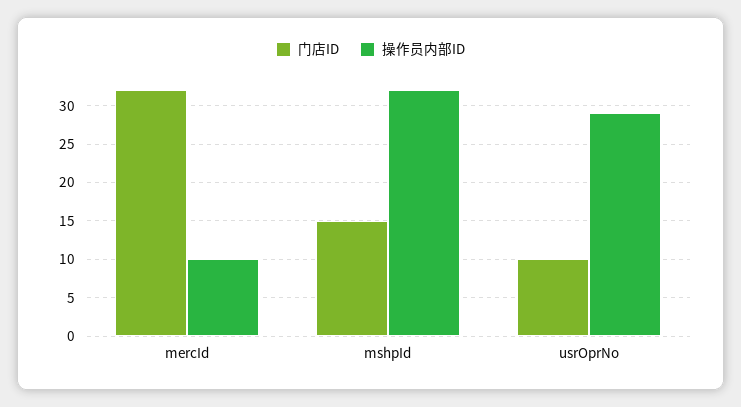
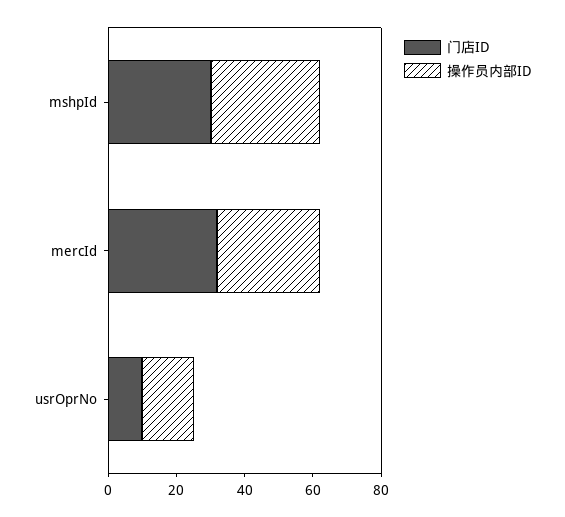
操作员内部ID, mercId: 10 -> 30
门店ID, mshpId: 15 -> 30
操作员内部ID, usrOprNo: 29 -> 15

